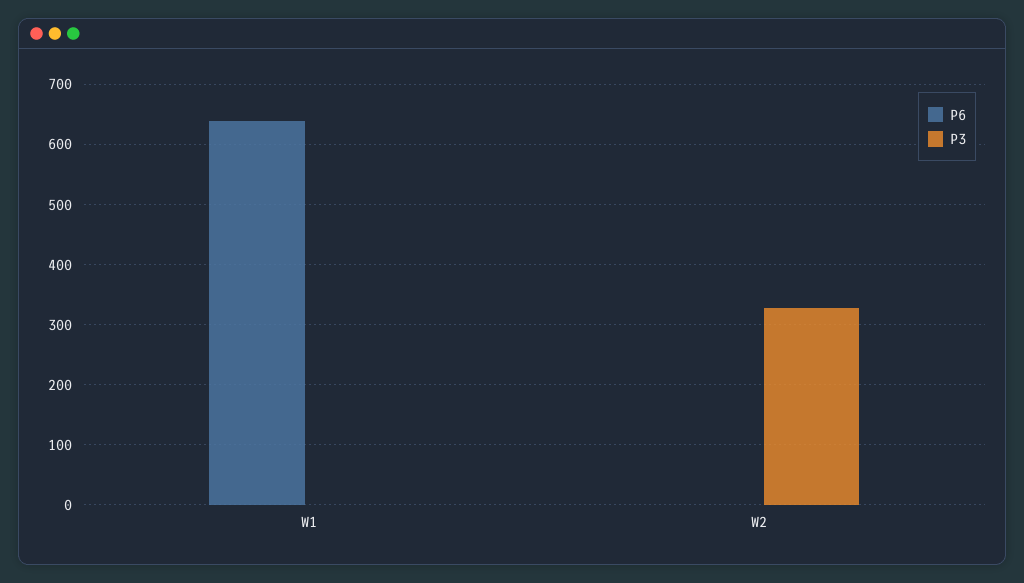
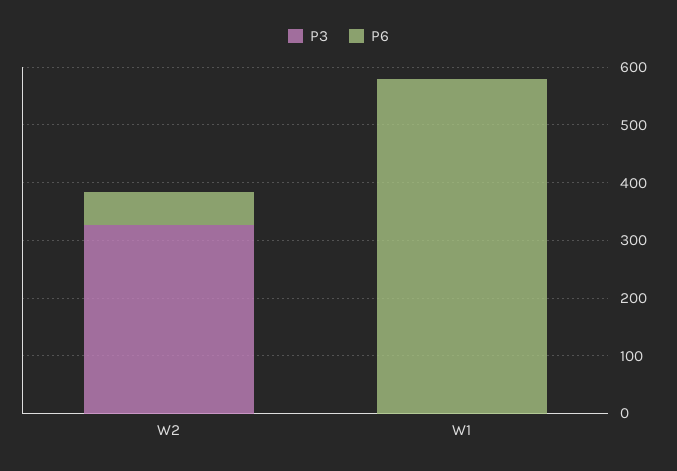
P6, W1: 640 -> 580
P6, W2: 0 -> 60

